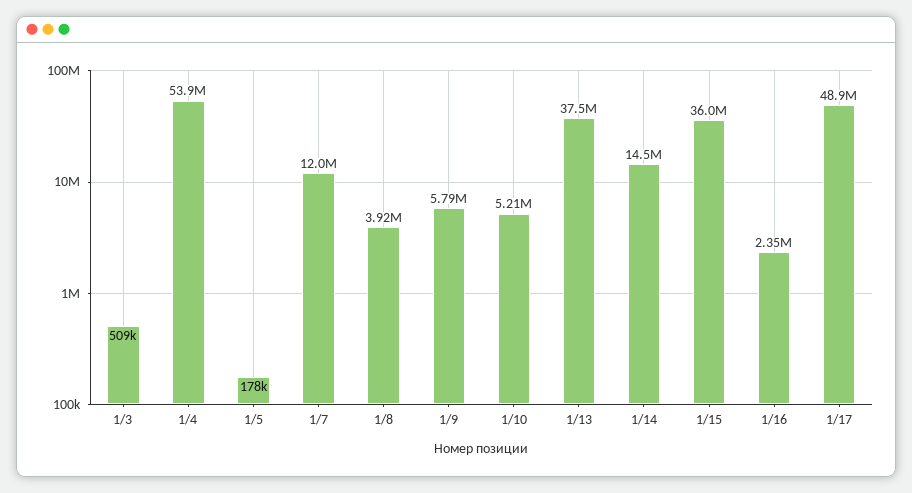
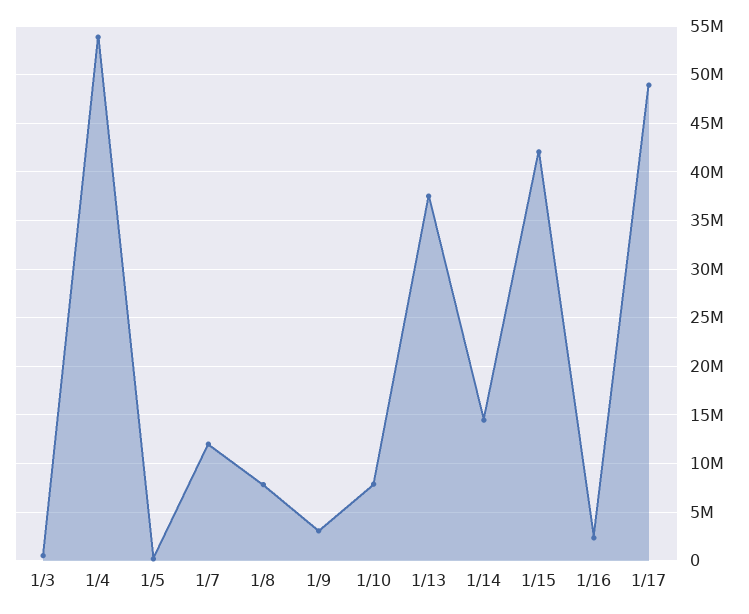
1/8: 3920000 -> 8000000
1/9: 5790000 -> 3000000
1/10: 5210000 -> 8000000
1/15: 36000000 -> 42000000

